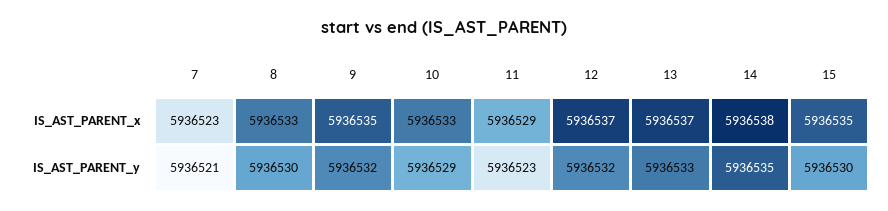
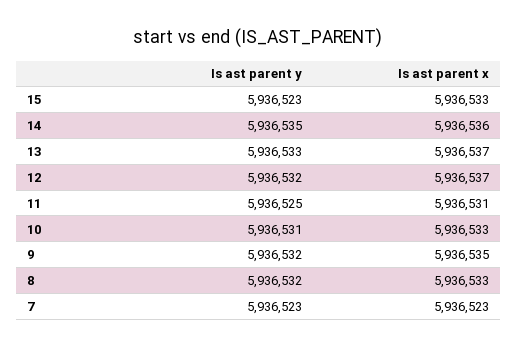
11, IS_AST_PARENT_x: 5936529 -> 5936531
14, IS_AST_PARENT_x: 5936538 -> 5936536
15, IS_AST_PARENT_x: 5936535 -> 5936533
7, IS_AST_PARENT_y: 5936521 -> 5936523
8, IS_AST_PARENT_y: 5936530 -> 5936532
10, IS_AST_PARENT_y: 5936529 -> 5936531
11, IS_AST_PARENT_y: 5936523 -> 5936525
15, IS_AST_PARENT_y: 5936530 -> 5936523

